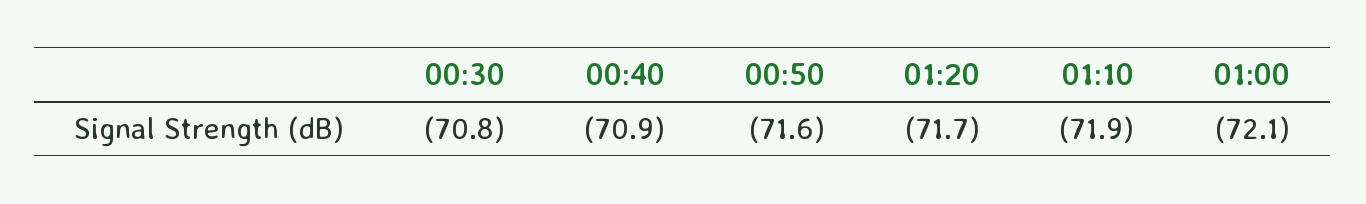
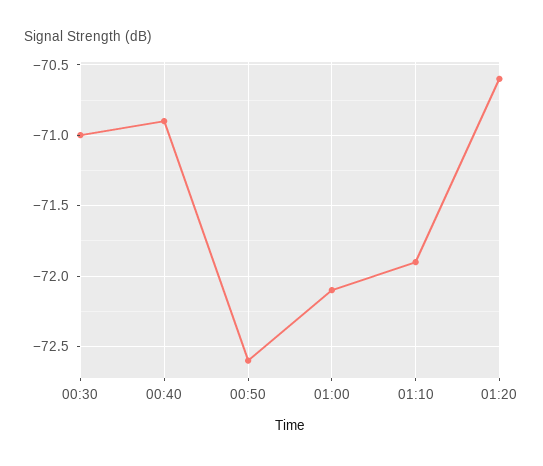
00:30: -70.8 -> -71
00:50: -71.6 -> -72.6
01:20: -71.7 -> -70.6

